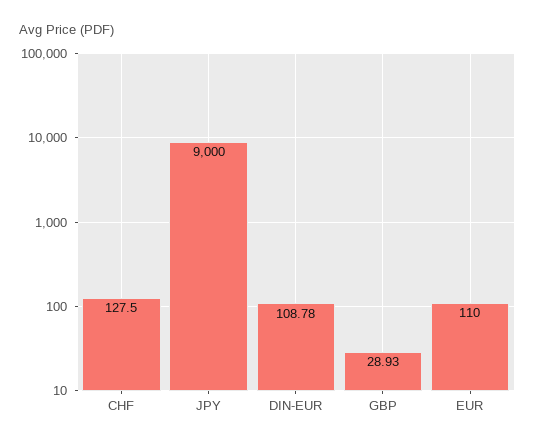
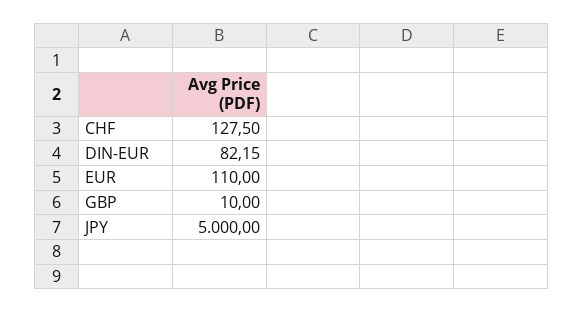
JPY: 9000 -> 5000
DIN-EUR: 108.78 -> 82.15
GBP: 28.93 -> 10

